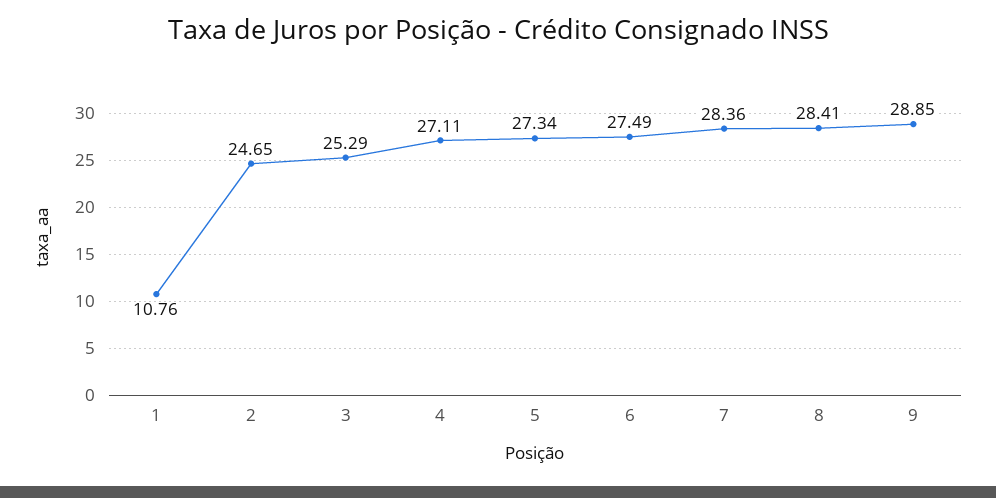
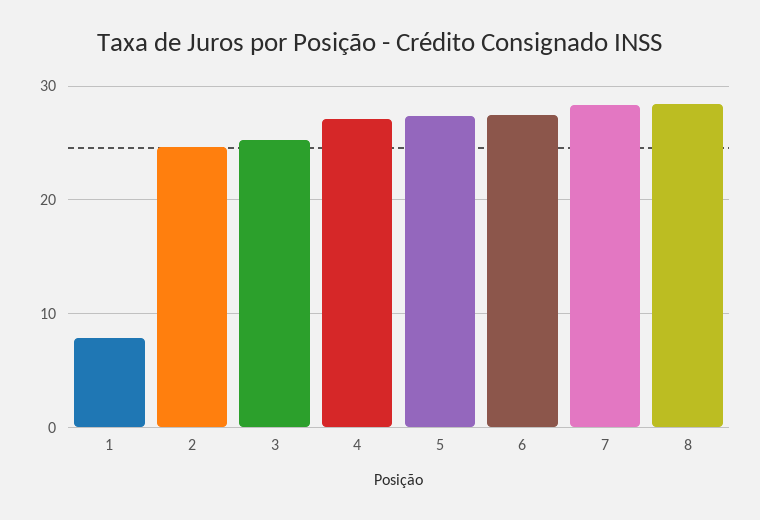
1: 10.76 -> 8
9: 28.85 -> none

